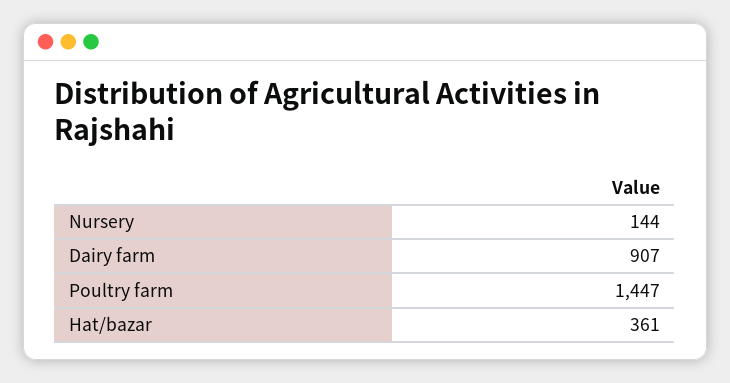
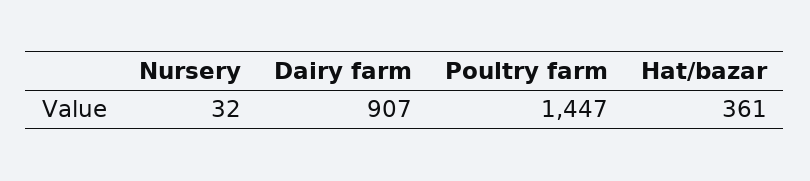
Nursery: 144 -> 32

